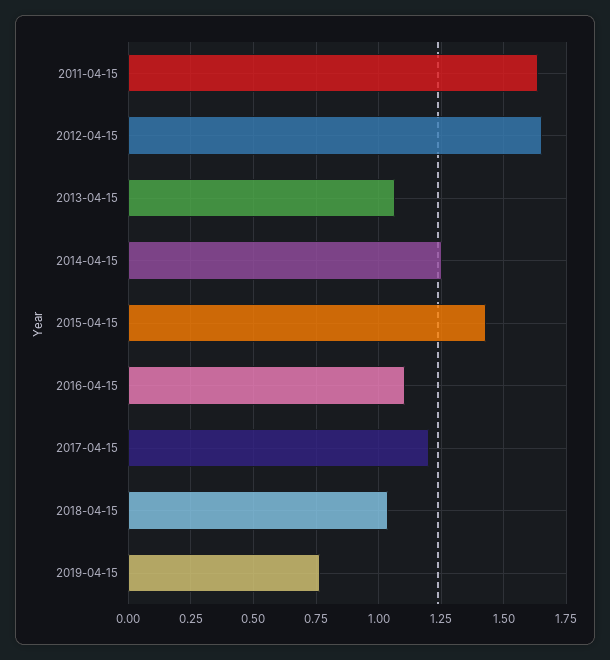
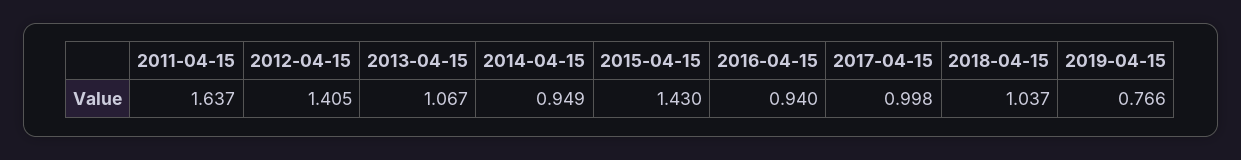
2012-04-15: 1.65 -> 1.405
2014-04-15: 1.25 -> 0.949
2016-04-15: 1.1 -> 0.94
2017-04-15: 1.2 -> 0.998

